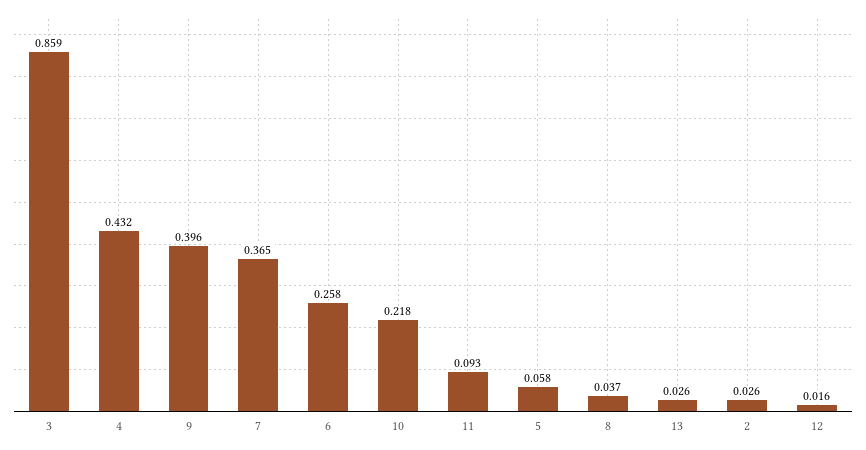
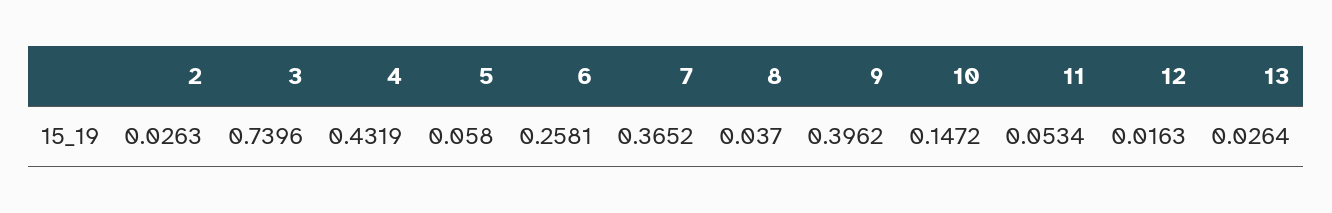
3: 0.859 -> 0.7396
10: 0.218 -> 0.1472
11: 0.093 -> 0.0534

